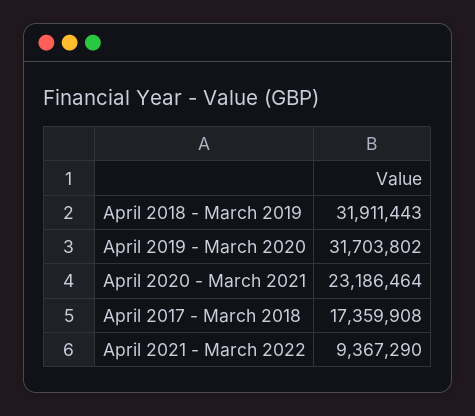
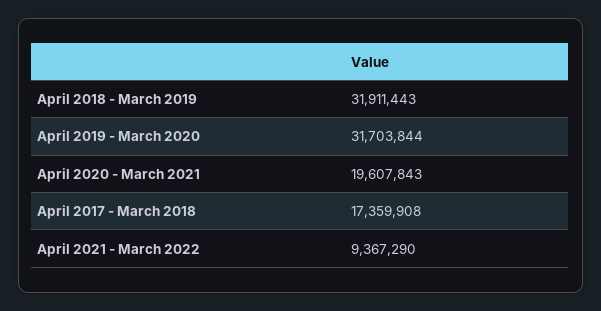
April 2019 - March 2020: 31703802 -> 31703844
April 2020 - March 2021: 23186464 -> 19607843

